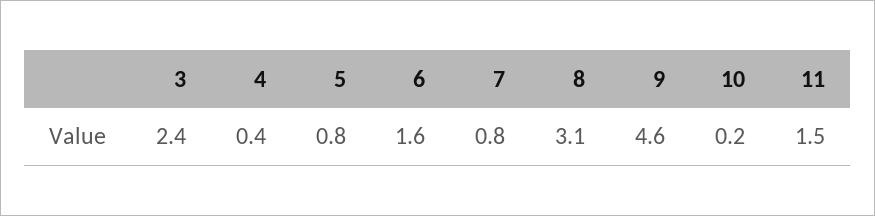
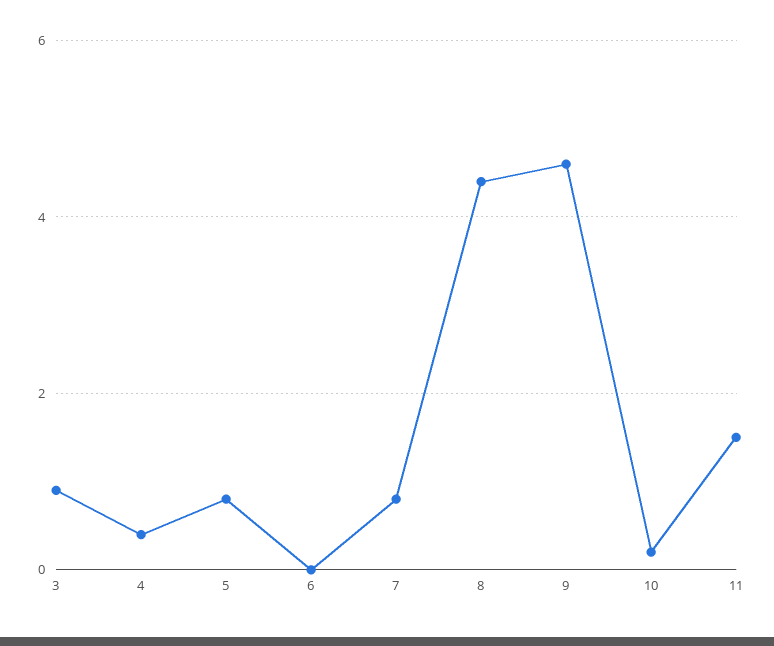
3: 2.4 -> 1
6: 1.6 -> 0
8: 3.1 -> 4.5

